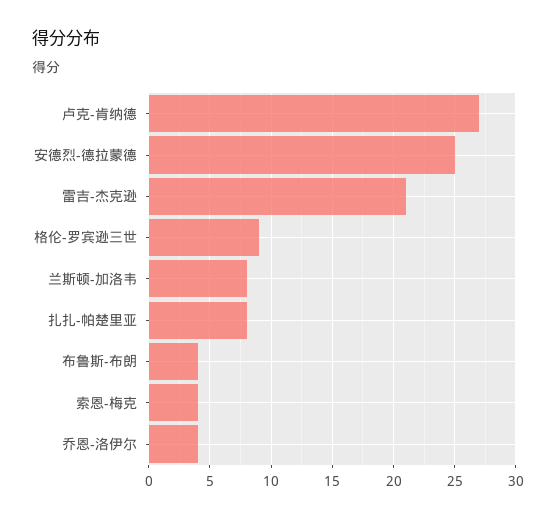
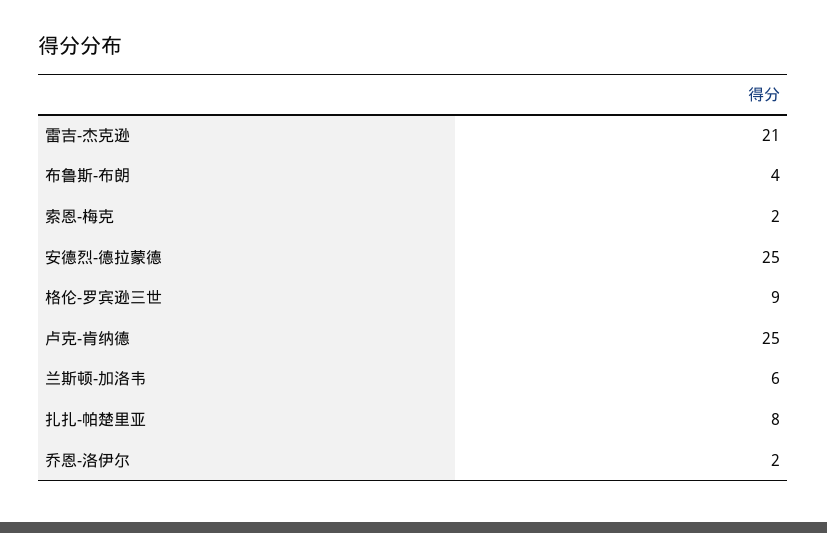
卢克-肯纳德: 27 -> 25
兰斯顿-加洛韦: 8 -> 6
索恩-梅克: 4 -> 2
乔恩-洛伊尔: 4 -> 2

